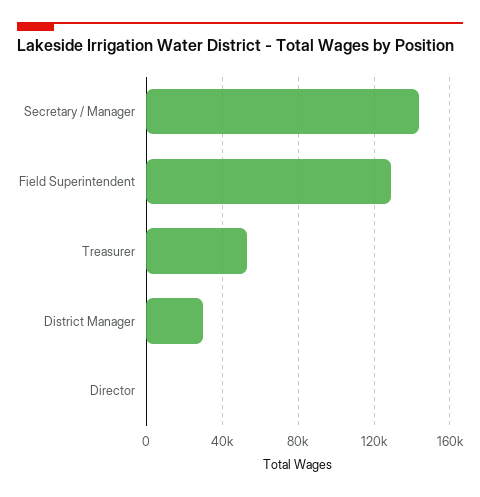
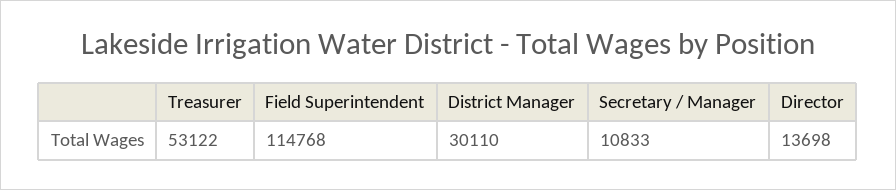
Secretary / Manager: 145000 -> 10833
Field Superintendent: 130000 -> 114768
Director: 0 -> 13698

